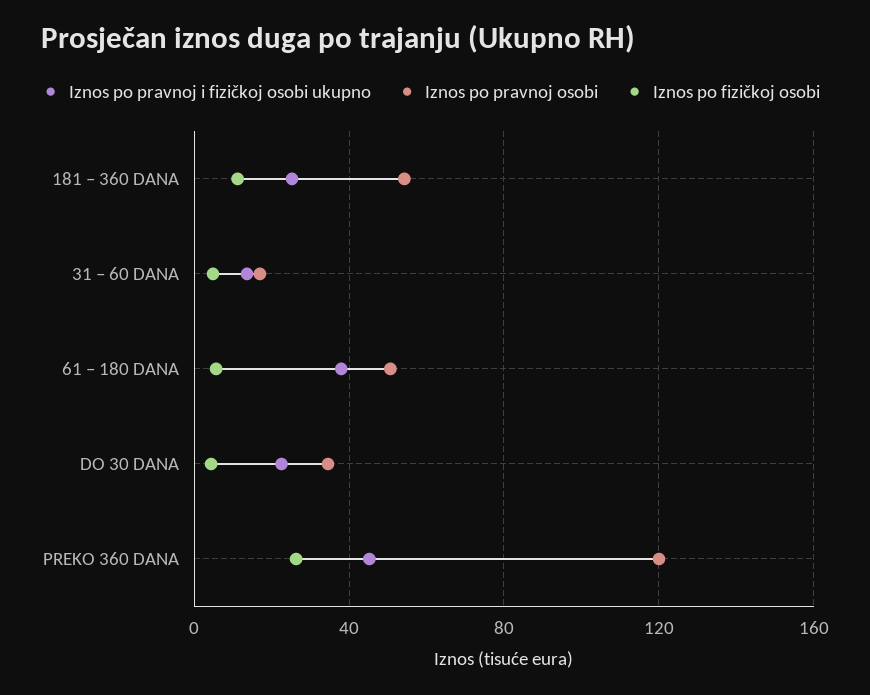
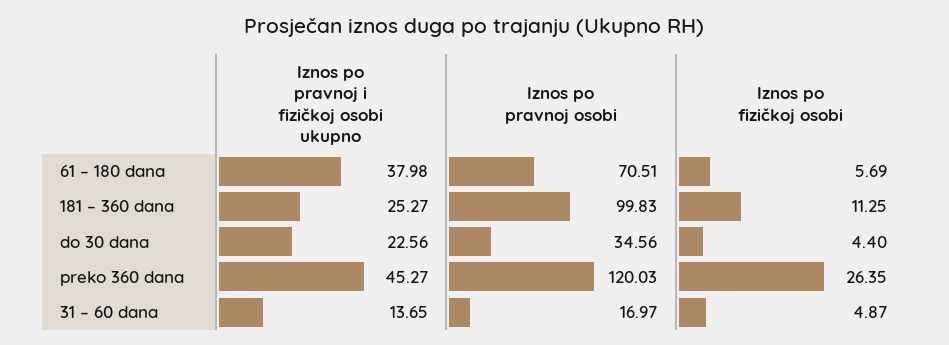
Iznos po pravnoj osobi, 181 – 360 DANA: 55 -> 99.83
Iznos po pravnoj osobi, 61 – 180 DANA: 50 -> 70.51

